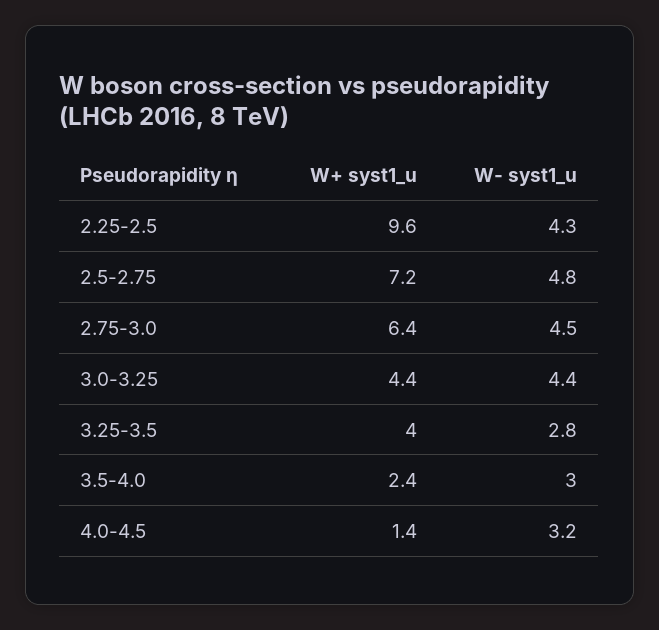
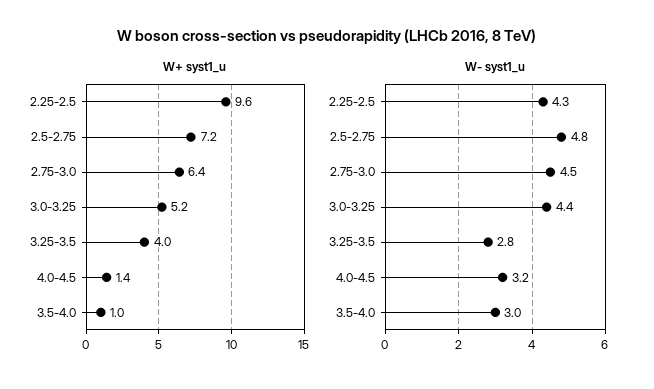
W+ syst1_u, 3.0-3.25: 4.4 -> 5.2
W+ syst1_u, 3.5-4.0: 2.4 -> 1

